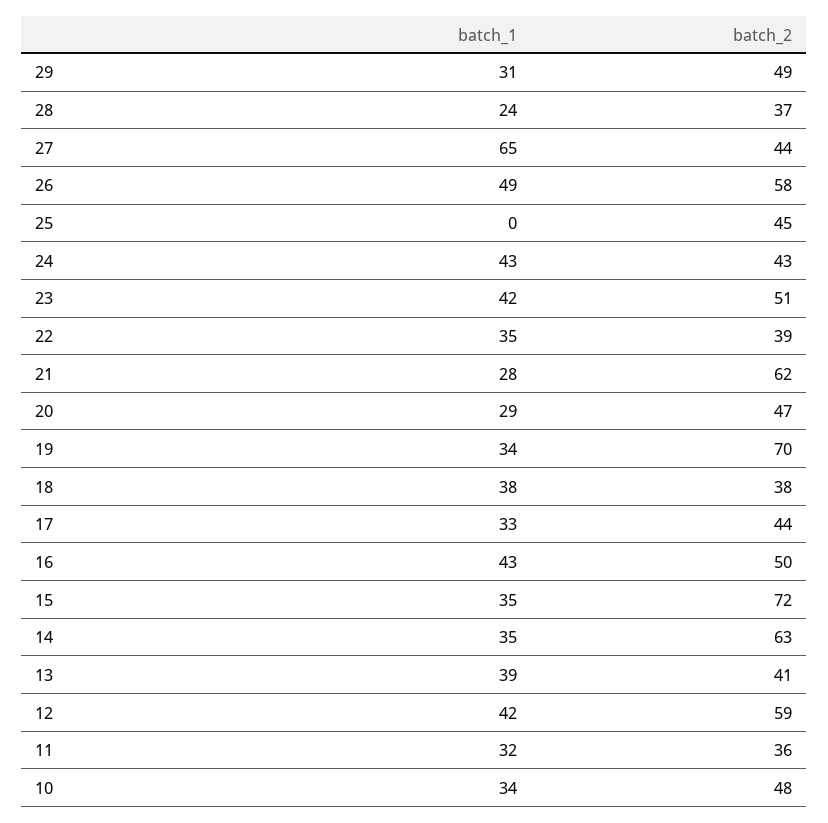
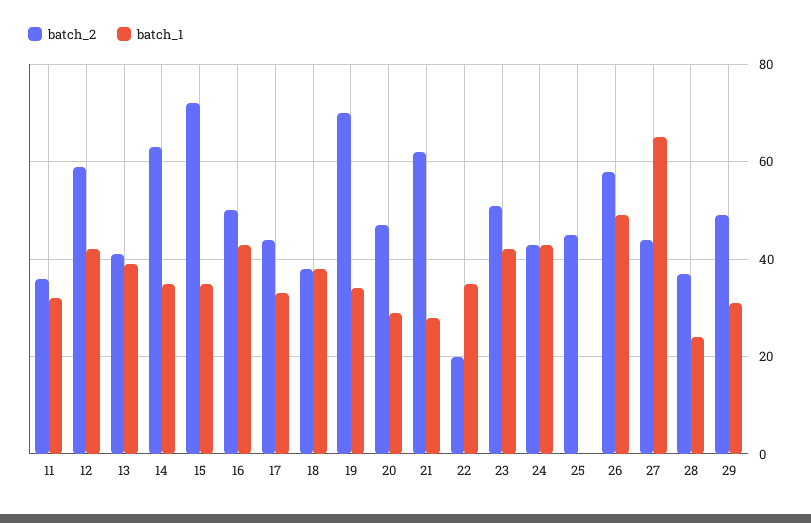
batch_2, 22: 39 -> 20
batch_1, 10: 34 -> none
batch_2, 10: 48 -> none

